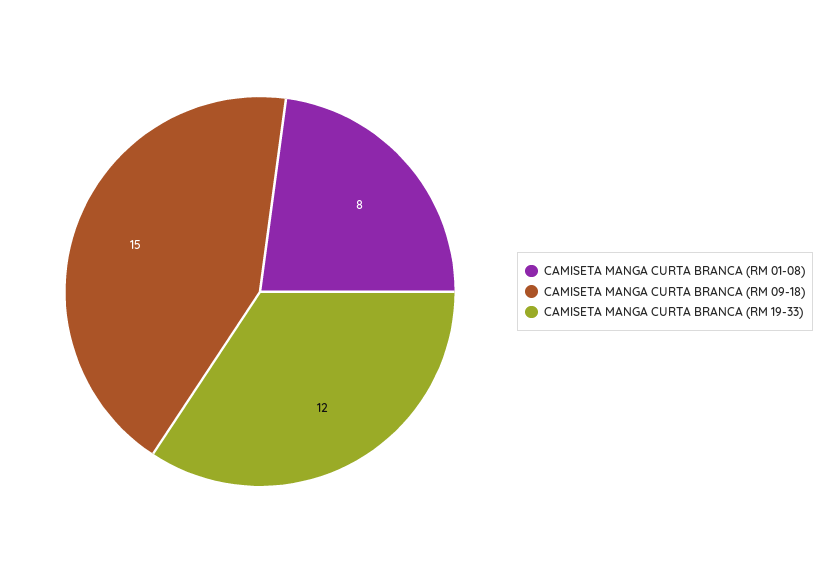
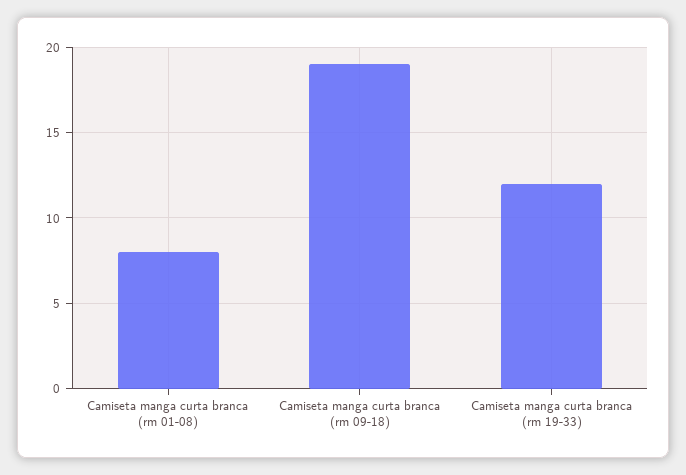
CAMISETA MANGA CURTA BRANCA (RM 09-18): 15 -> 19

